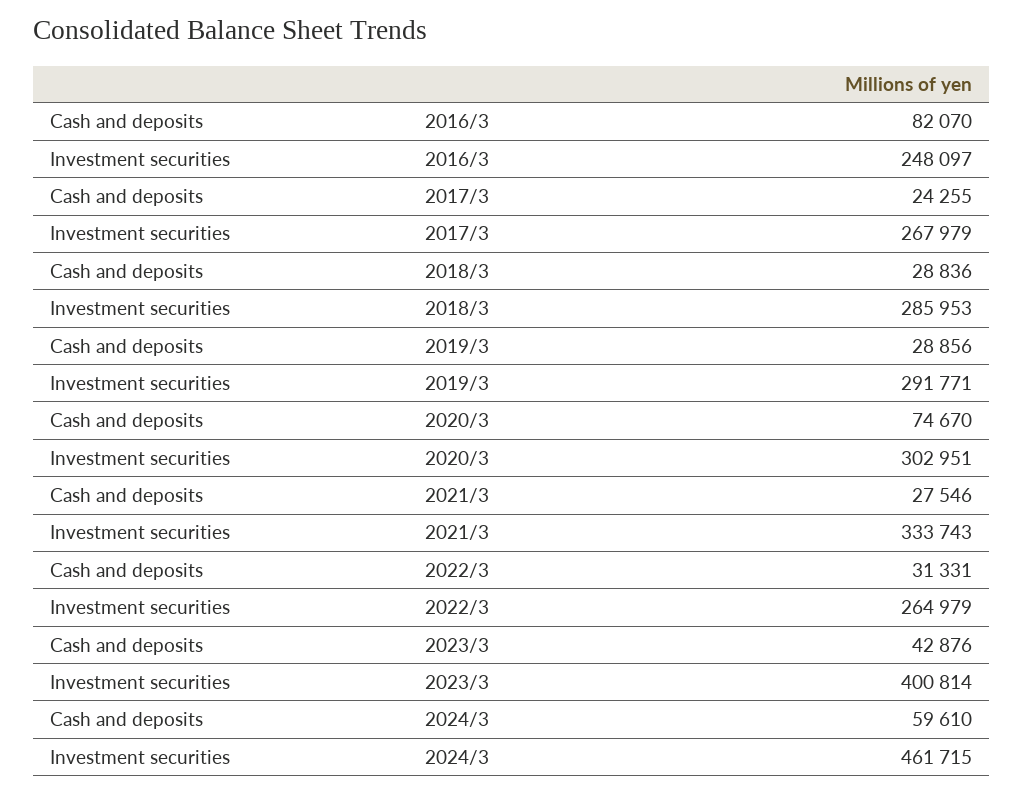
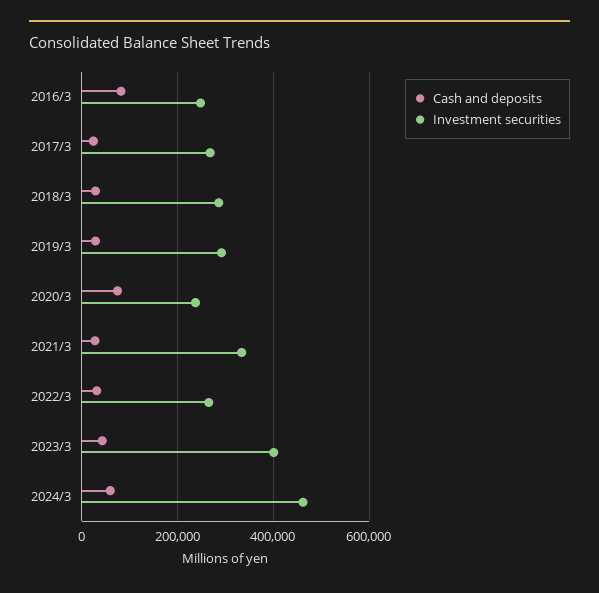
Investment securities, 2020/3: 302951 -> 240000

